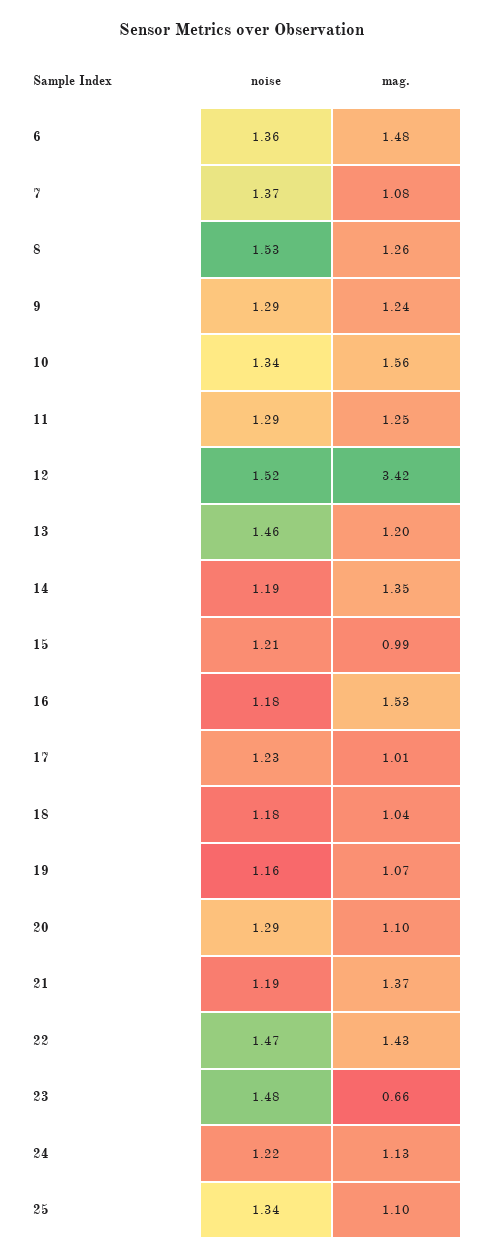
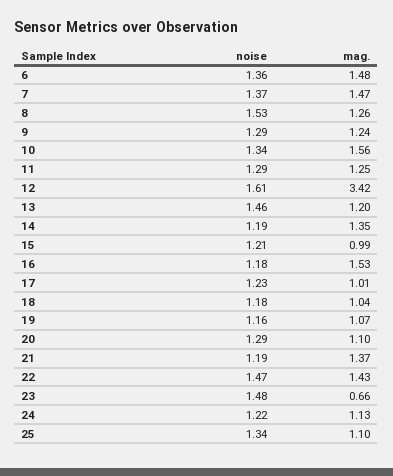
mag., 7: 1.08 -> 1.47
noise, 12: 1.52 -> 1.61

